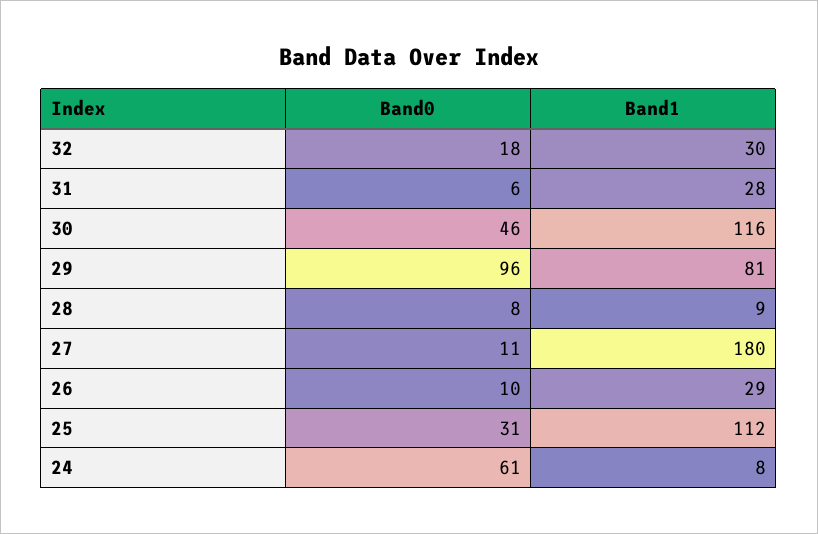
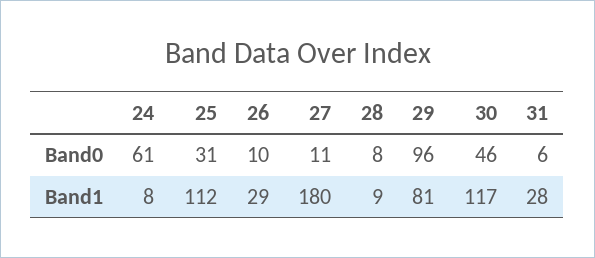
Band0, 32: 18 -> none
Band1, 32: 30 -> none
Band1, 30: 116 -> 117

